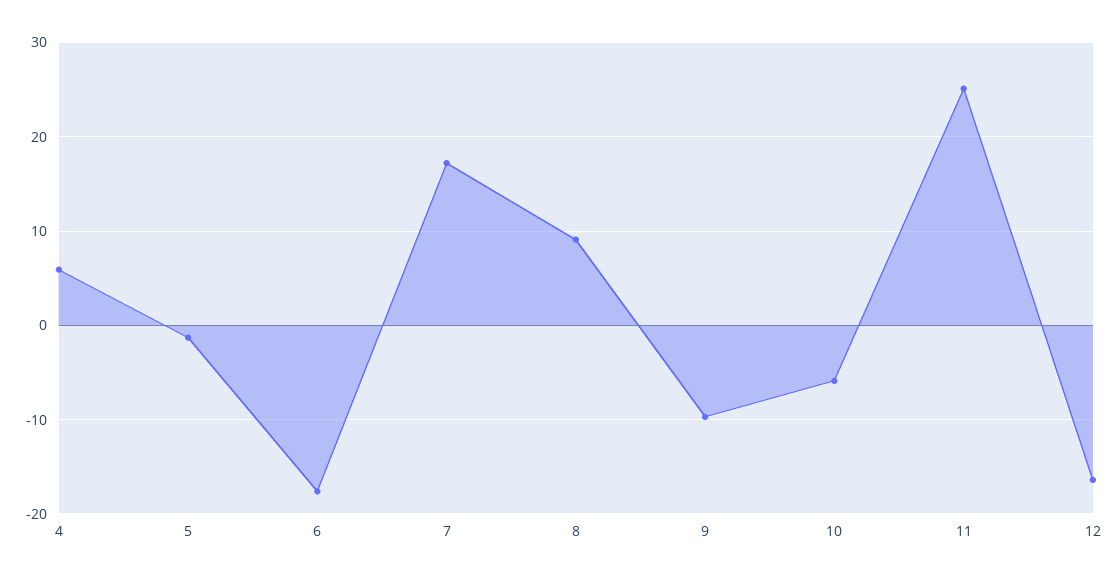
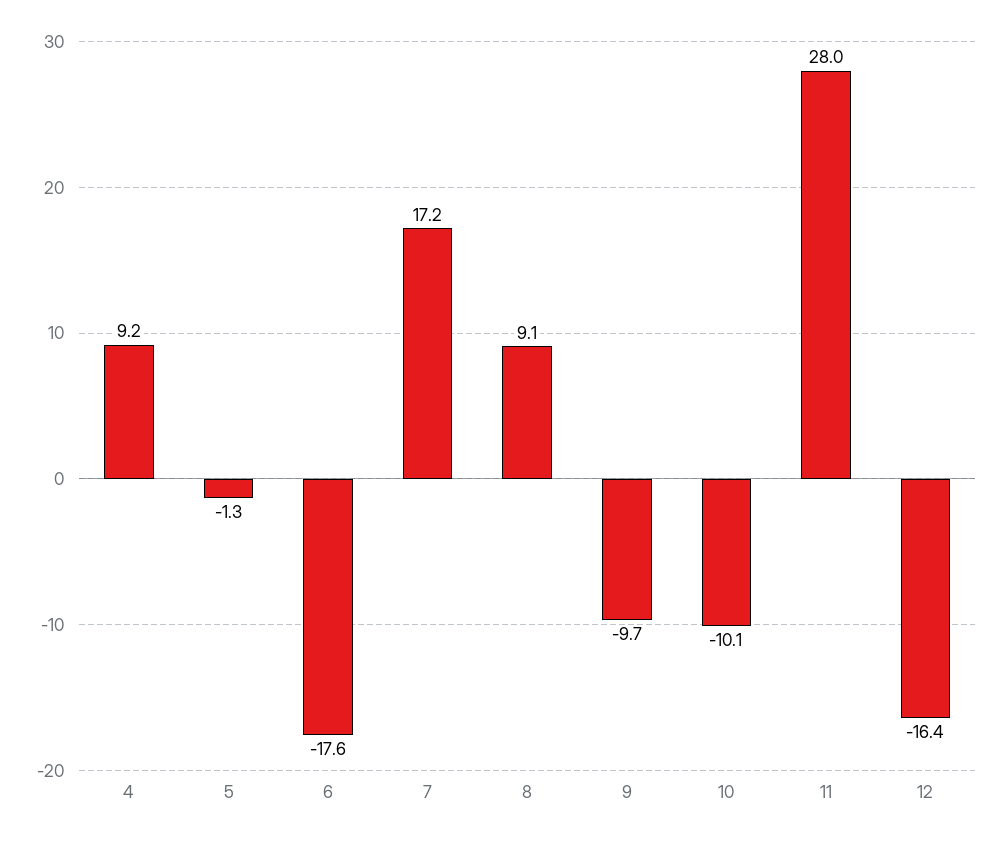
4: 6 -> 9.2
10: -6 -> -10.1
11: 25 -> 28

